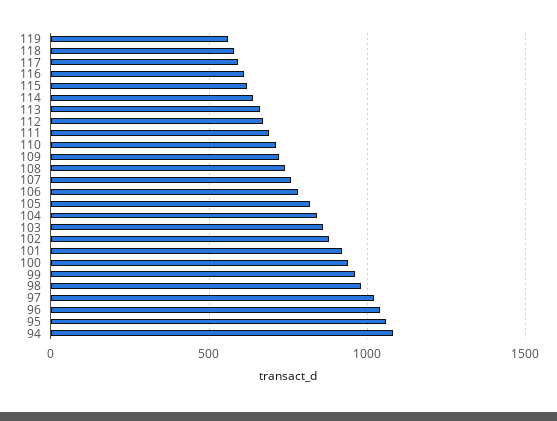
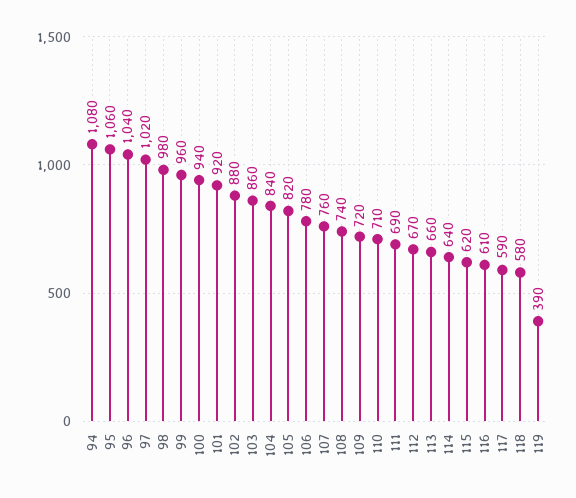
119: 550 -> 390

